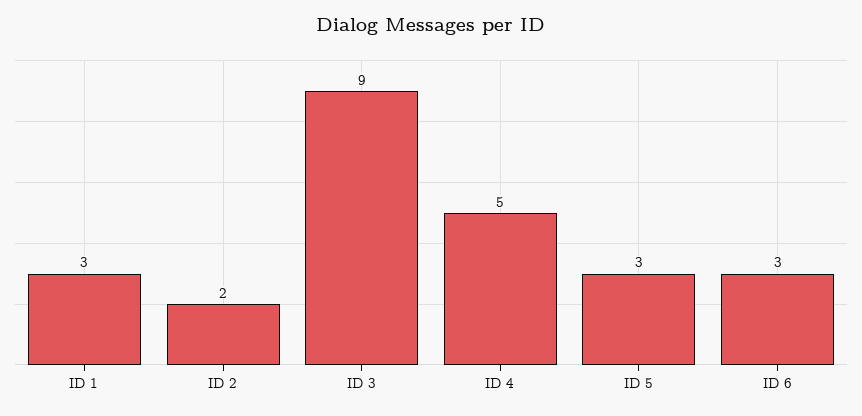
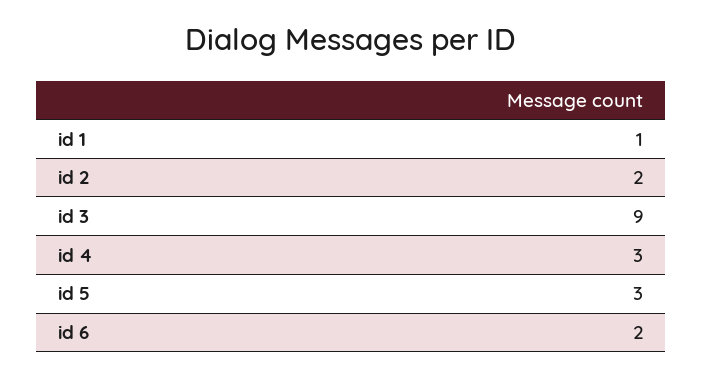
ID 1: 3 -> 1
ID 4: 5 -> 3
ID 6: 3 -> 2

